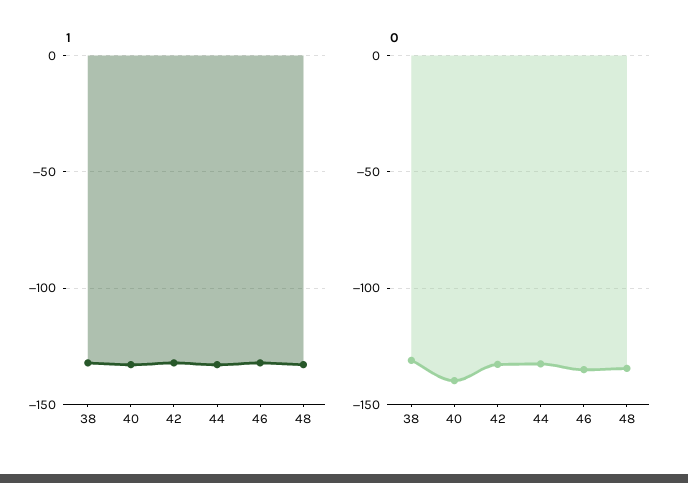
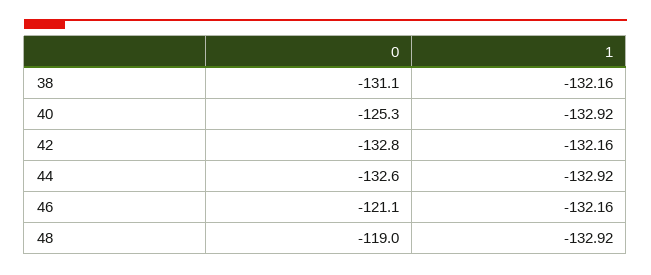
0, 40: -140 -> -125.3
0, 46: -135 -> -121.1
0, 48: -135 -> -119

